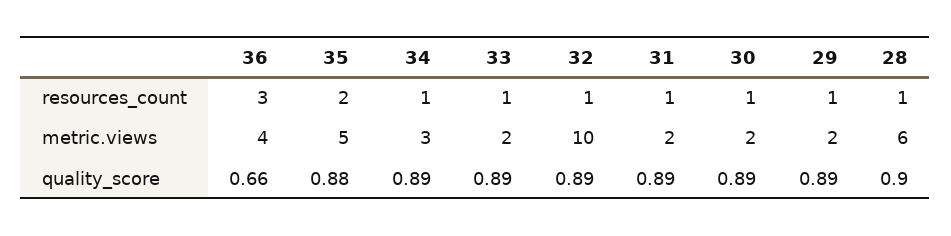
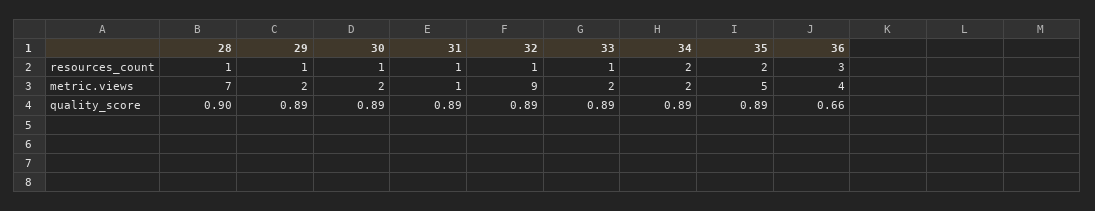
34, resources_count: 1 -> 2
34, metric.views: 3 -> 2
32, metric.views: 10 -> 9
31, metric.views: 2 -> 1
28, metric.views: 6 -> 7
35, quality_score: 0.88 -> 0.89

